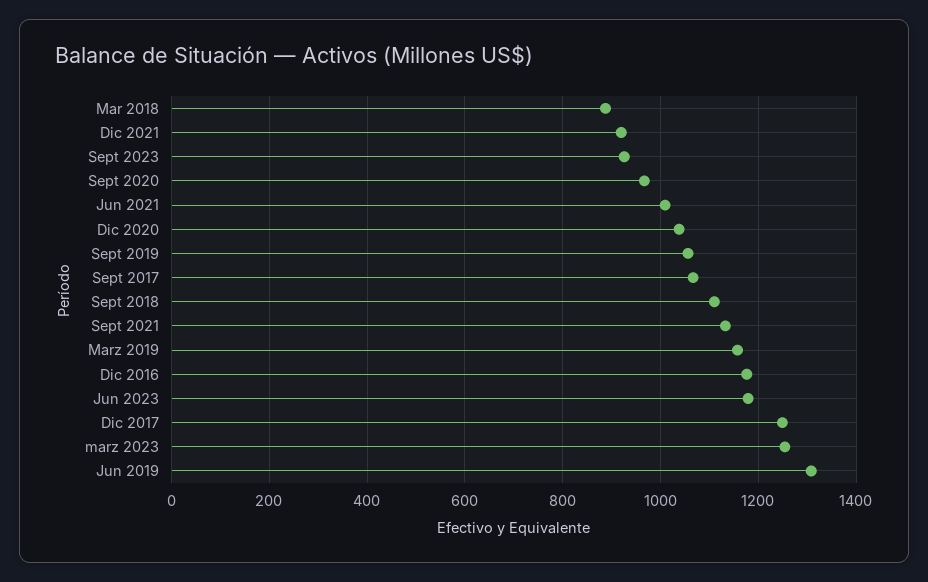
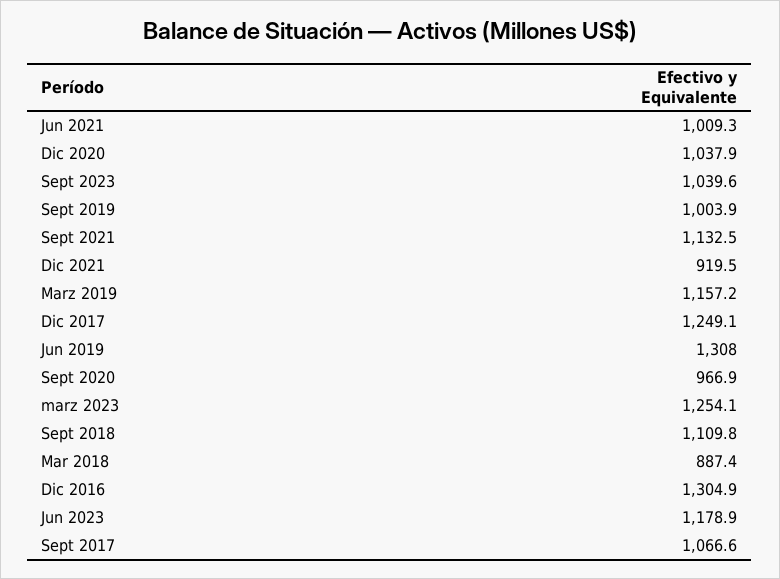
Sept 2023: 920 -> 1039.6
Sept 2019: 1060 -> 1003.9
Dic 2016: 1180 -> 1304.9

